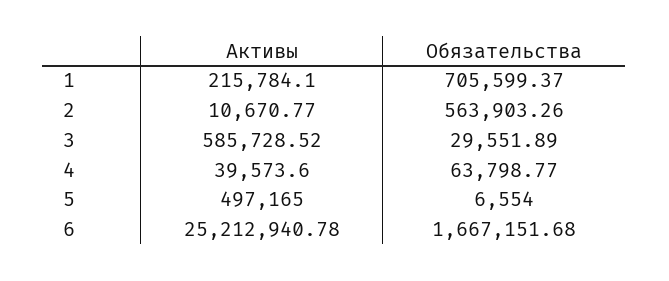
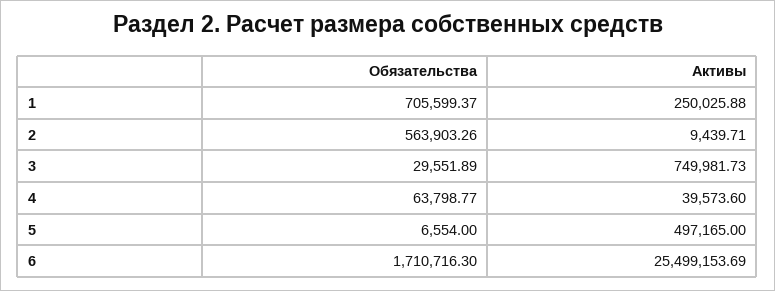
Активы, 1: 215784.1 -> 250025.88
Активы, 2: 10670.77 -> 9439.71
Активы, 3: 585728.52 -> 749981.73
Активы, 6: 25212940.78 -> 25499153.69
Обязательства, 6: 1667151.68 -> 1710716.3

